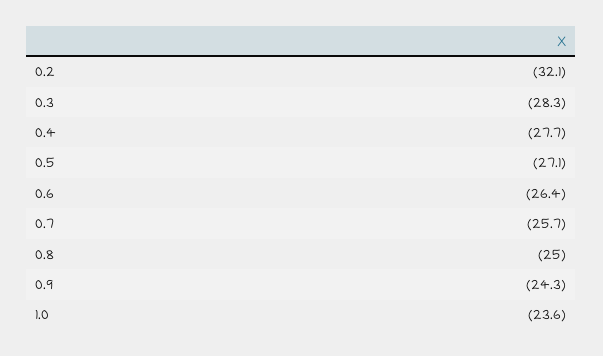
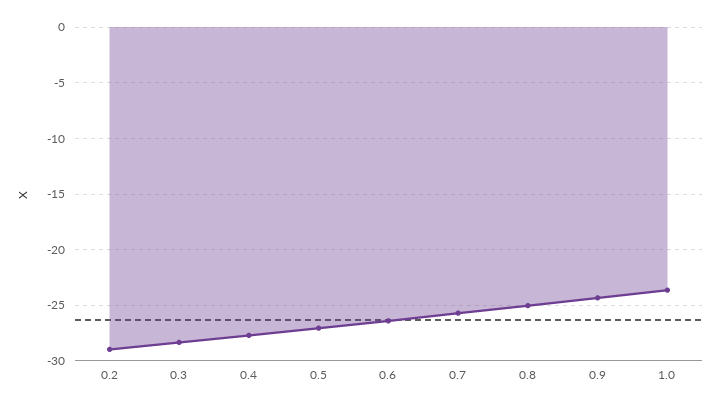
0.2: -32.1 -> -29

